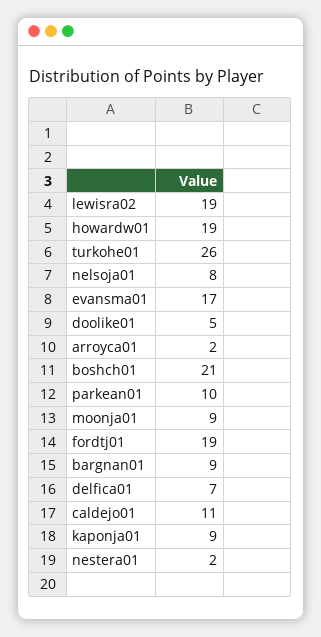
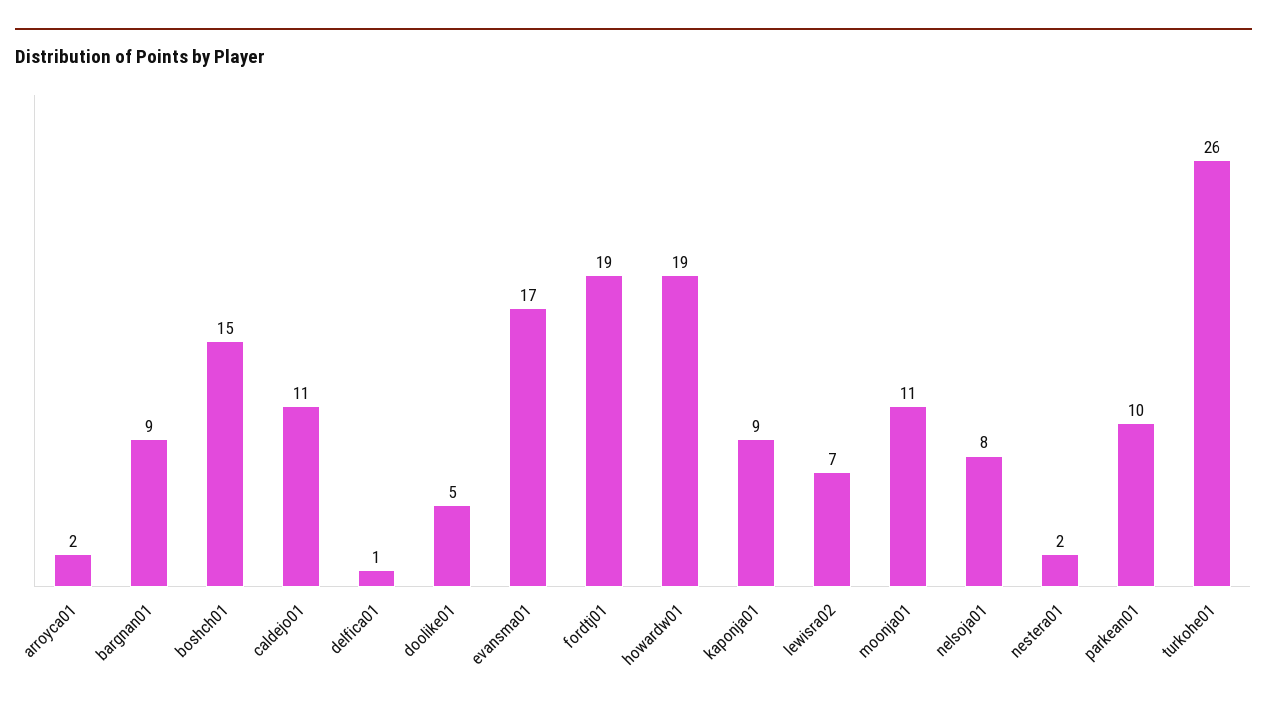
lewisra02: 19 -> 7
boshch01: 21 -> 15
moonja01: 9 -> 11
delfica01: 7 -> 1

